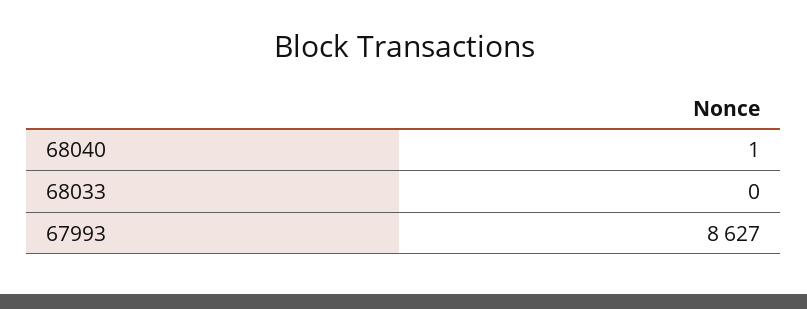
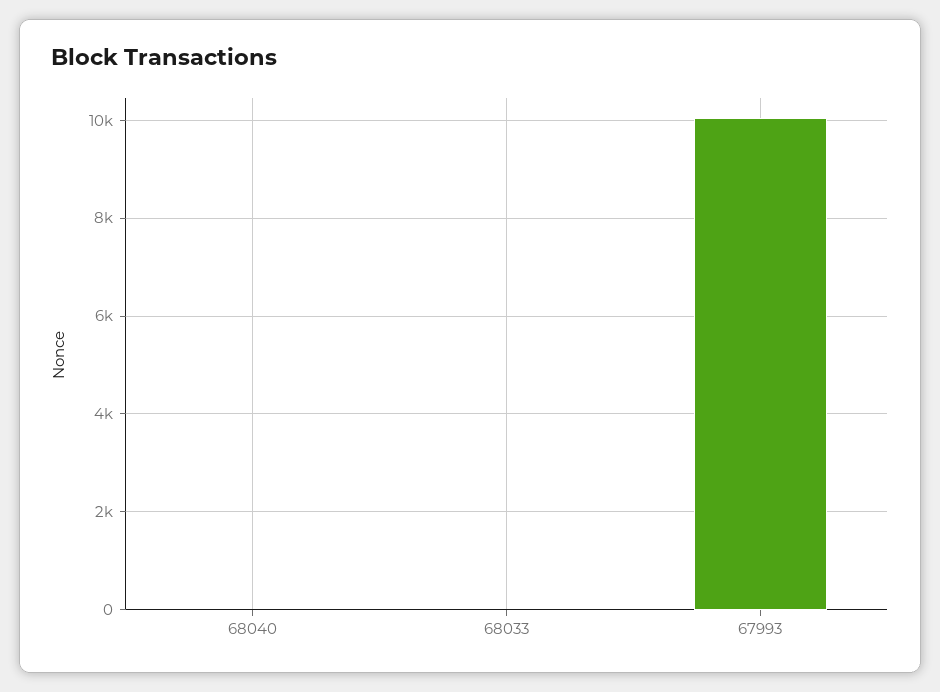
67993: 8627 -> 10000

